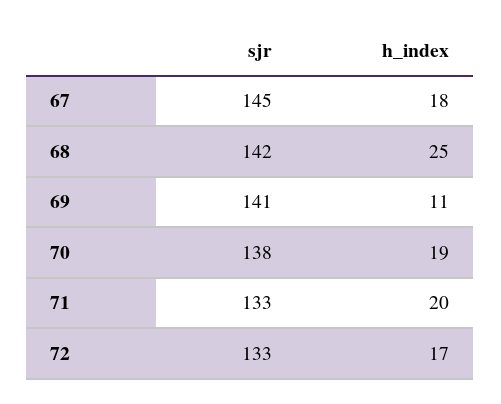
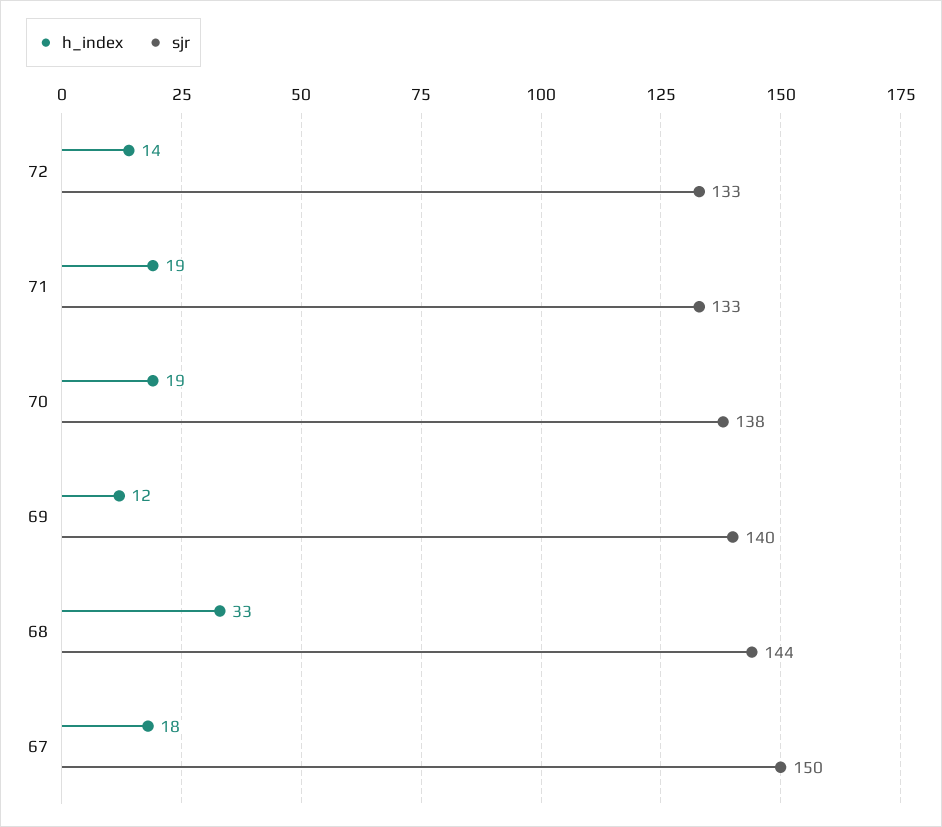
sjr, 67: 145 -> 150
sjr, 68: 142 -> 144
h_index, 68: 25 -> 33
sjr, 69: 141 -> 140
h_index, 69: 11 -> 12
h_index, 71: 20 -> 19
h_index, 72: 17 -> 14

